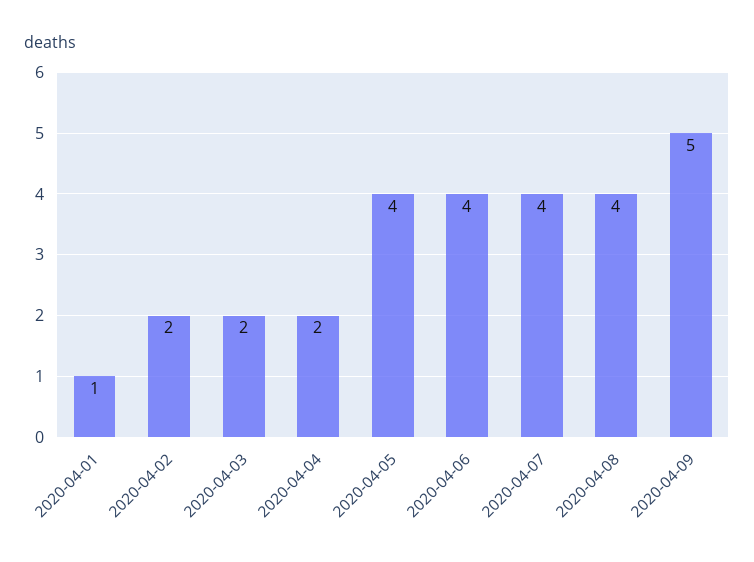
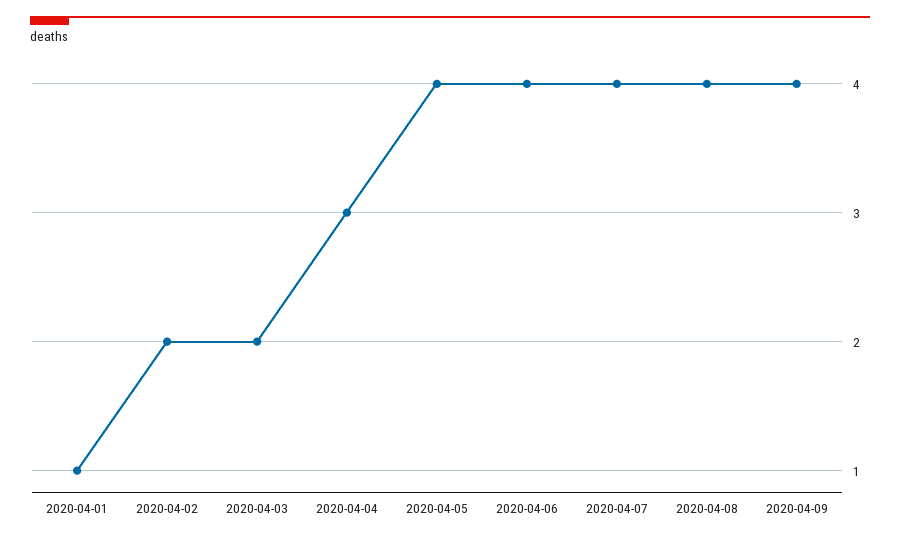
2020-04-04: 2 -> 3
2020-04-09: 5 -> 4

